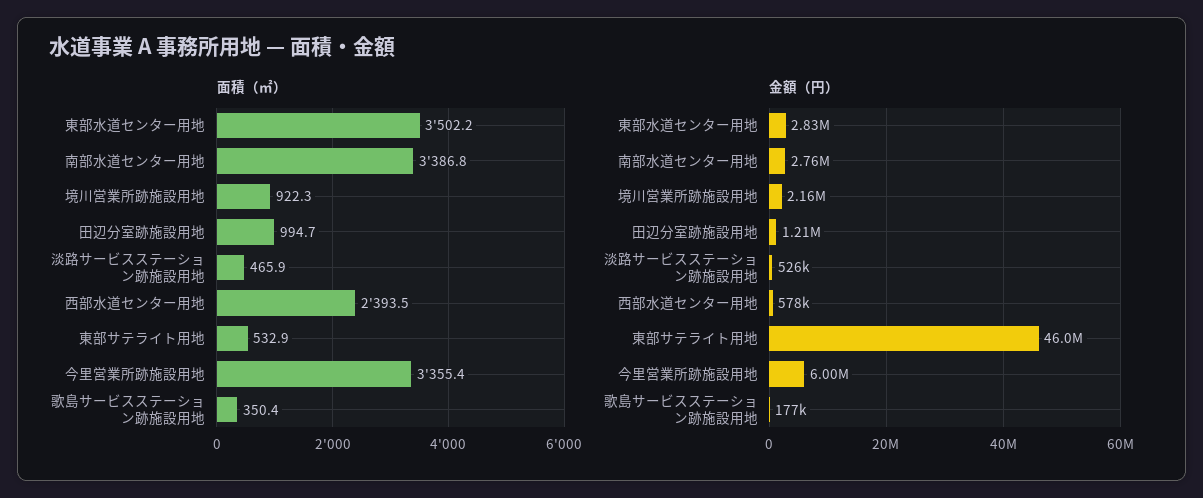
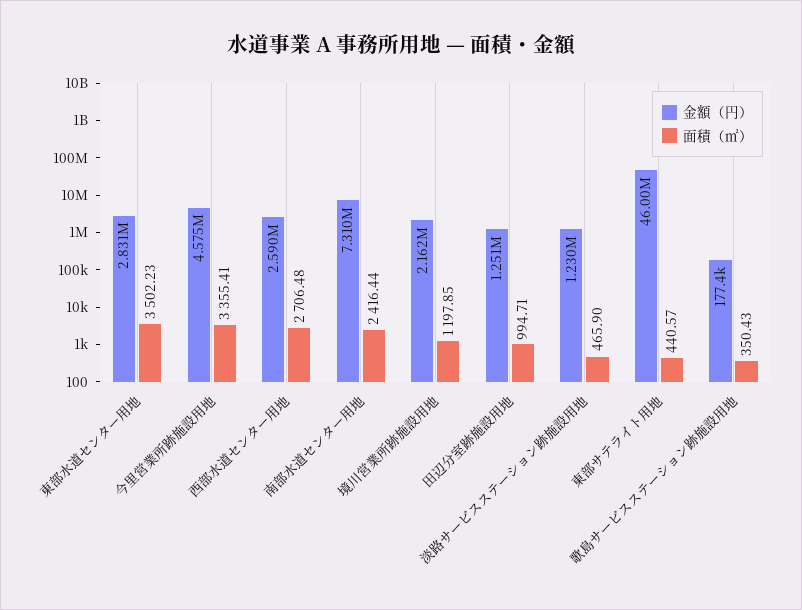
面積（㎡）, 南部水道センター用地: 3386.8 -> 2416.44
面積（㎡）, 境川営業所跡施設用地: 922.3 -> 1197.85
面積（㎡）, 西部水道センター用地: 2393.5 -> 2706.48
面積（㎡）, 東部サテライト用地: 532.9 -> 440.57
金額（円）, 南部水道センター用地: 2760000 -> 7310000
金額（円）, 田辺分室跡施設用地: 1210000 -> 1251000
金額（円）, 淡路サービスステーション跡施設用地: 526000 -> 1230000
金額（円）, 西部水道センター用地: 578000 -> 2590000
金額（円）, 今里営業所跡施設用地: 6000000 -> 4575000

